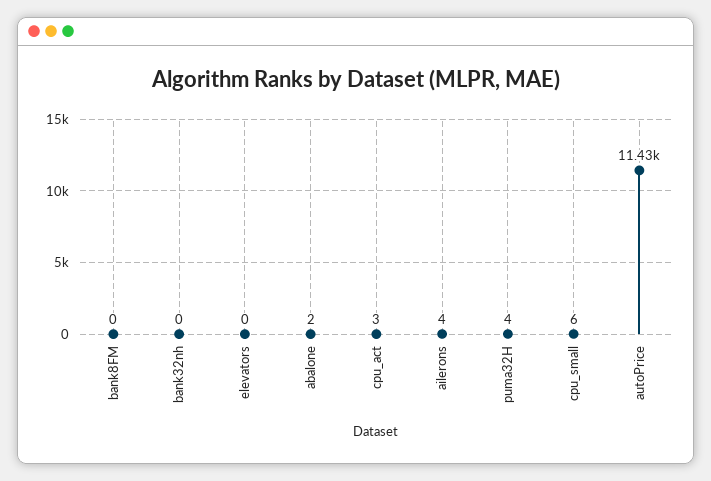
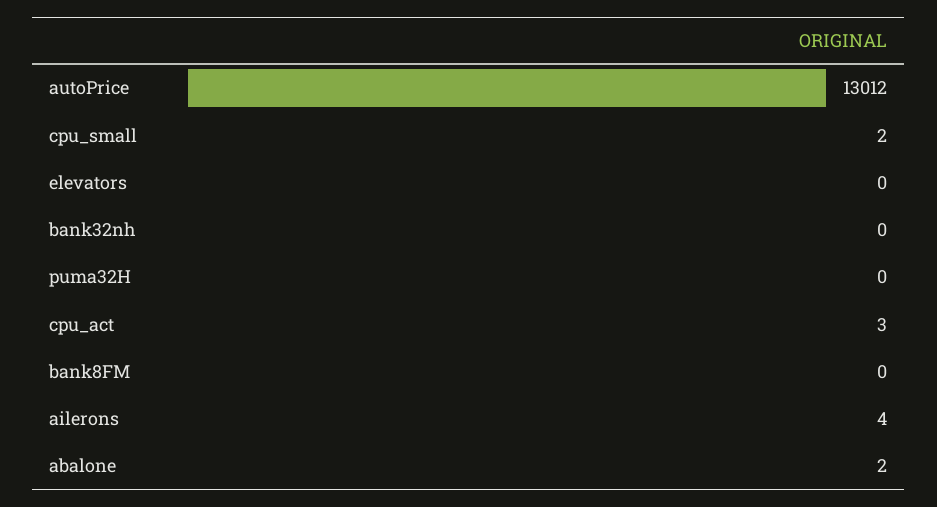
puma32H: 4 -> 0
cpu_small: 6 -> 2
autoPrice: 11430 -> 13012

